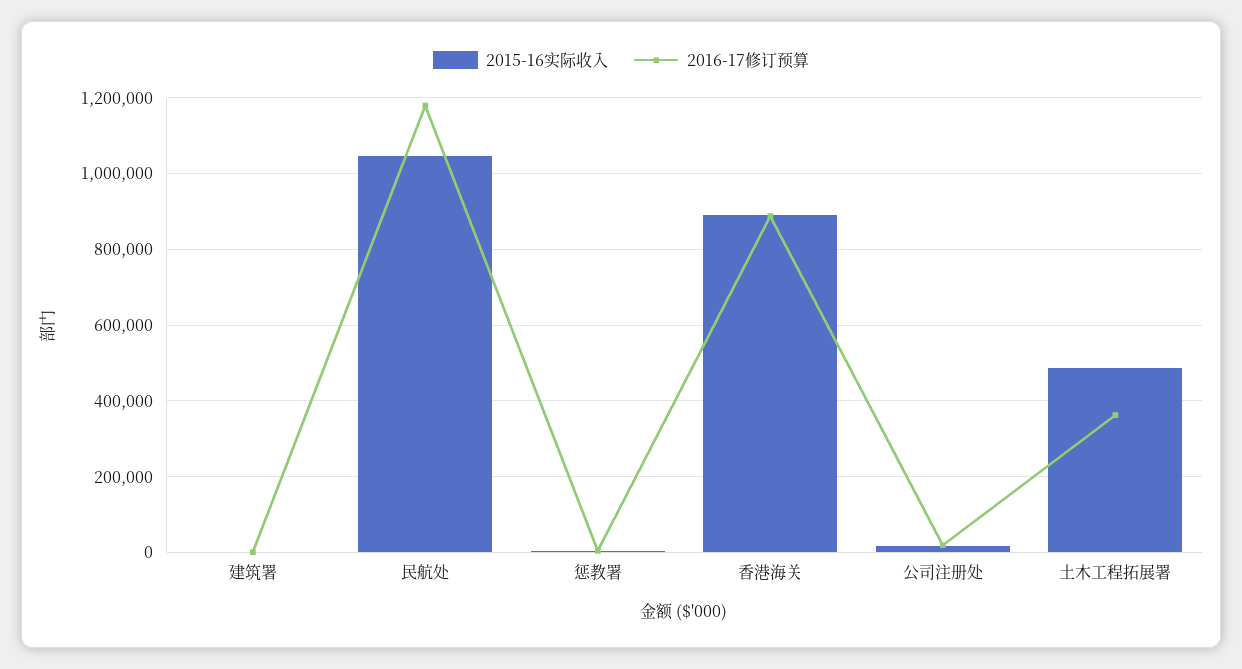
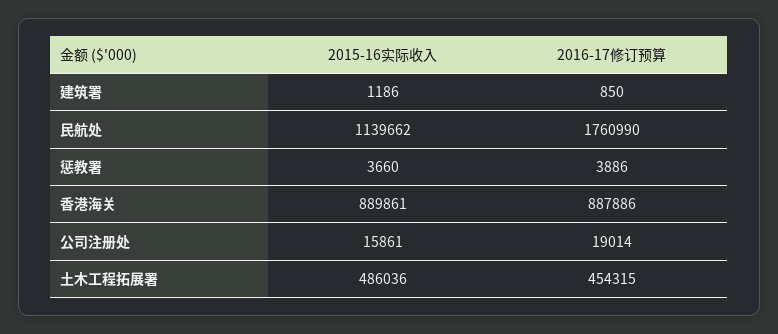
2015-16实际收入, 民航处: 1040000 -> 1139662
2016-17修订预算, 民航处: 1180000 -> 1760990
2016-17修订预算, 土木工程拓展署: 360000 -> 454315

